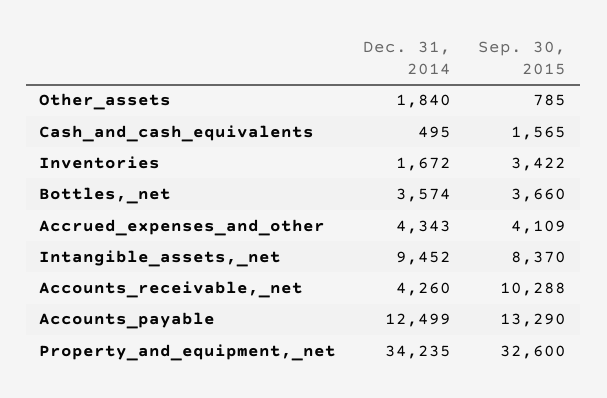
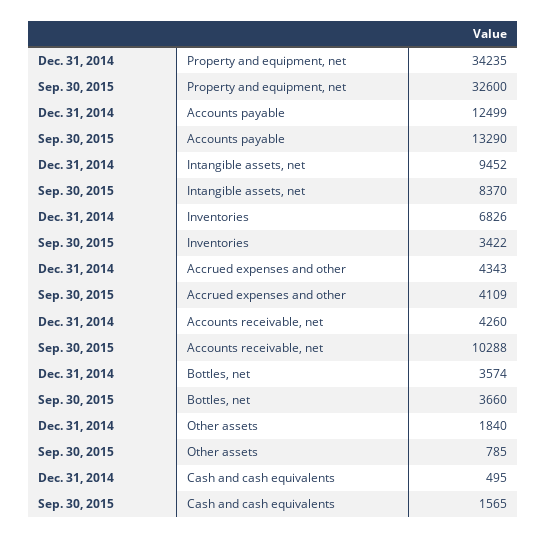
Dec. 31, 2014, Inventories: 1672 -> 6826

